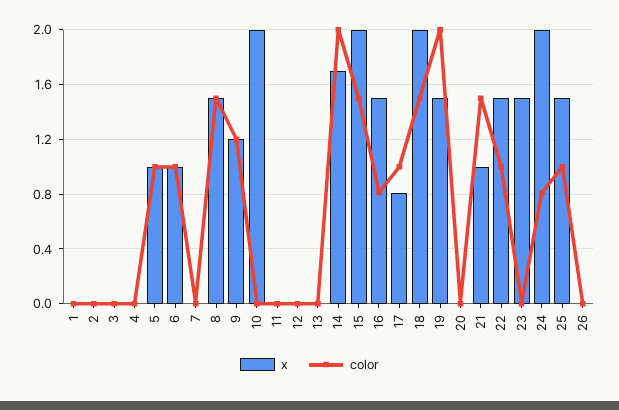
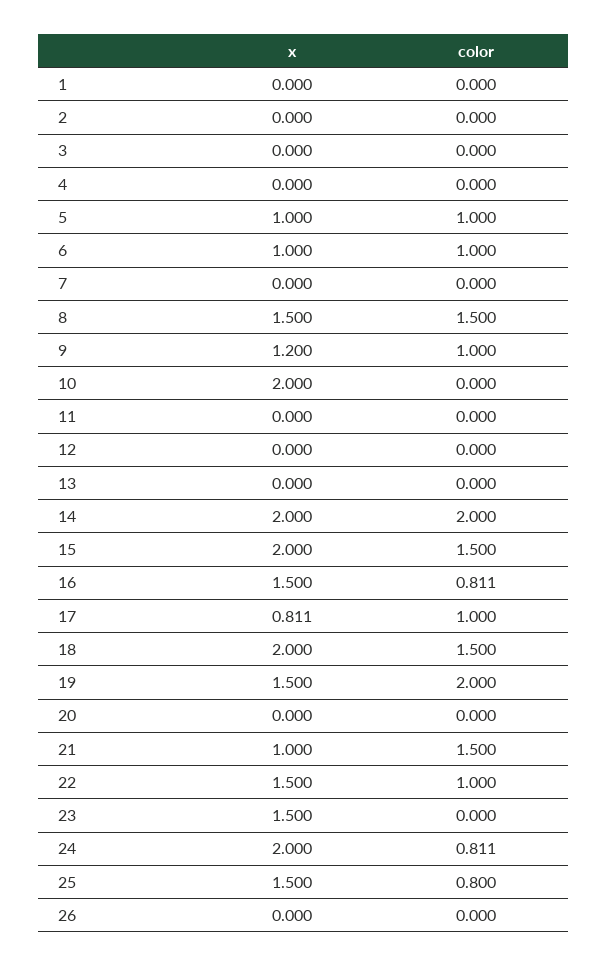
color, 9: 1.2 -> 1
x, 14: 1.7 -> 2
color, 25: 1 -> 0.8

